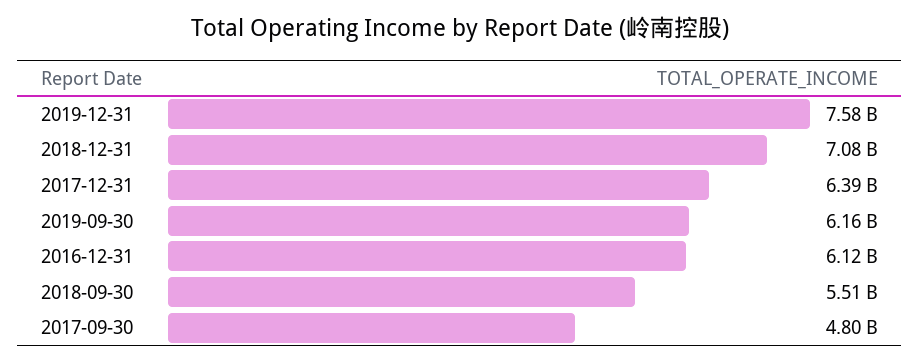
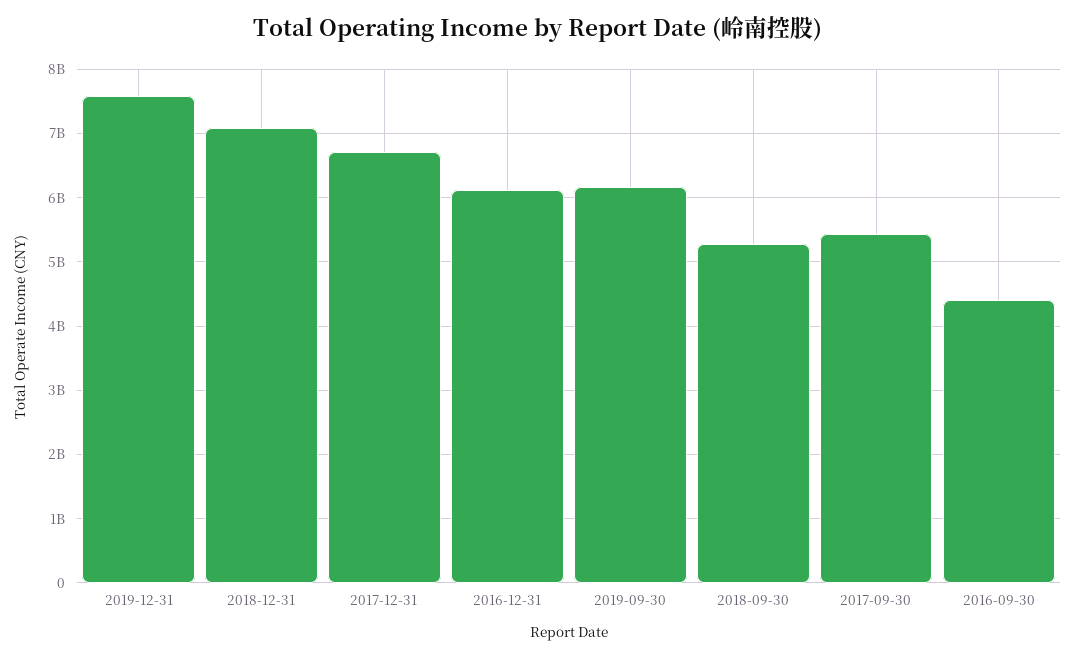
2017-12-31: 6390000000 -> 6700000000
2018-09-30: 5510000000 -> 5300000000
2017-09-30: 4800000000 -> 5400000000
2016-09-30: none -> 4400000000

